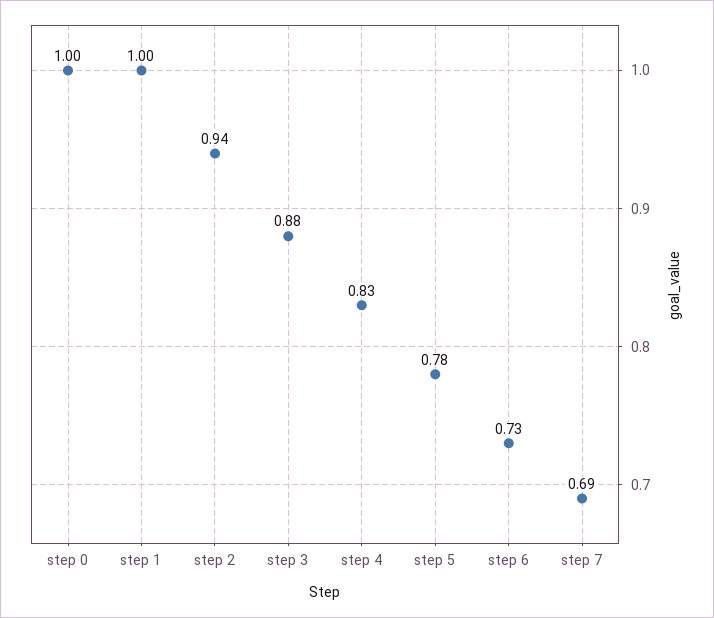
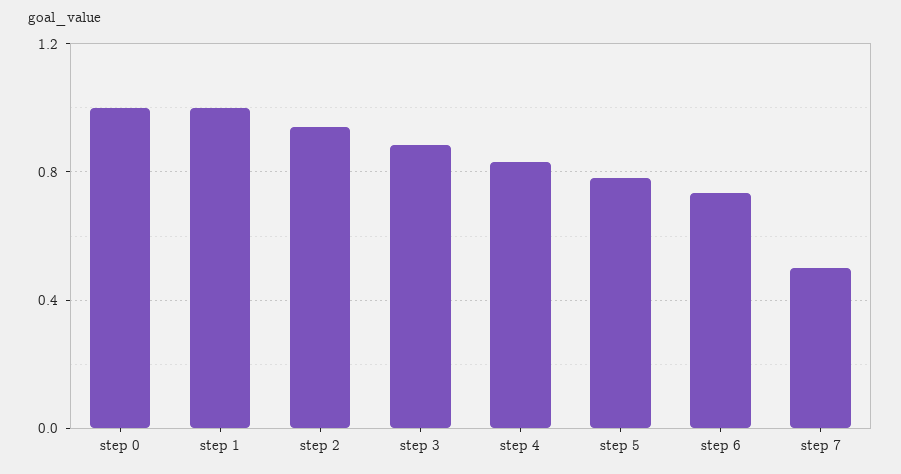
step 7: 0.69 -> 0.5

